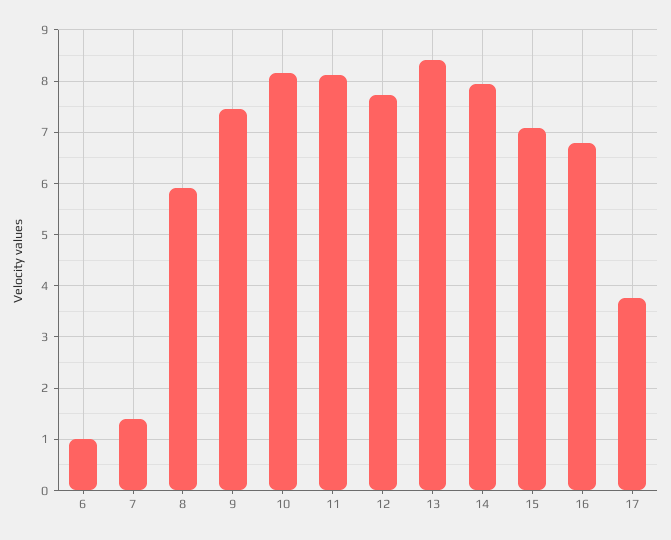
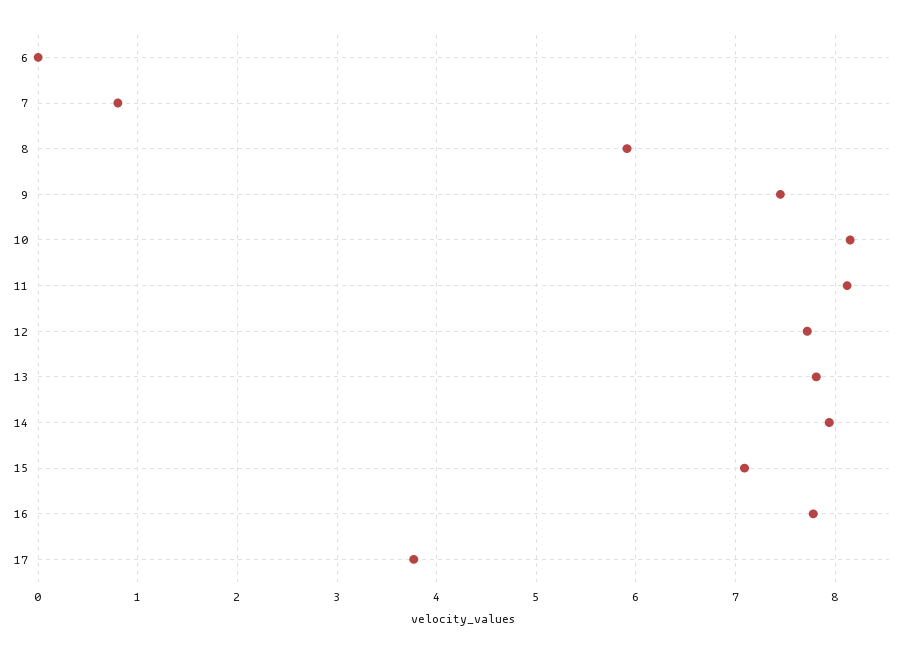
6: 1 -> 0
7: 1.4 -> 0.8
13: 8.4 -> 7.8
16: 6.8 -> 7.8

